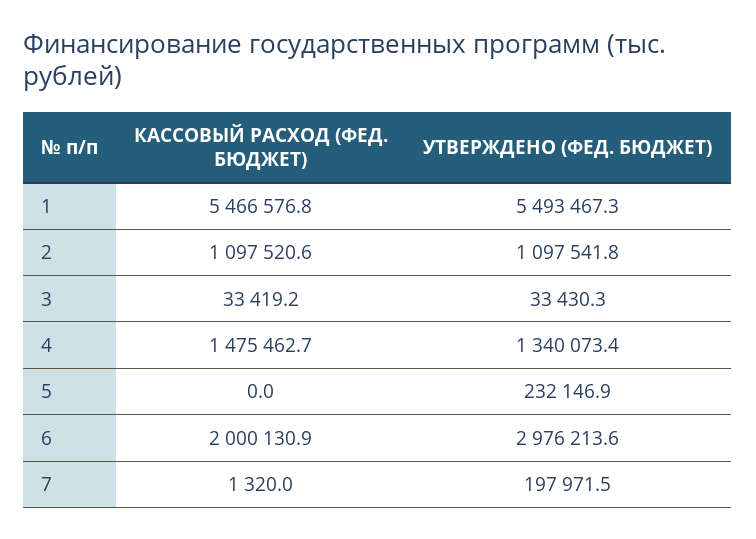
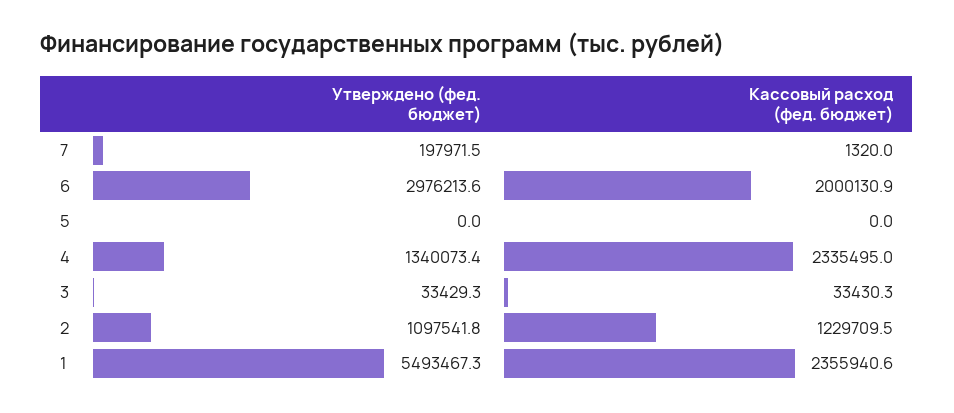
КАССОВЫЙ РАСХОД (ФЕД. БЮДЖЕТ), 1: 5466576.8 -> 2355940.6
КАССОВЫЙ РАСХОД (ФЕД. БЮДЖЕТ), 2: 1097520.6 -> 1229709.5
КАССОВЫЙ РАСХОД (ФЕД. БЮДЖЕТ), 3: 33419.2 -> 33430.3
УТВЕРЖДЕНО (ФЕД. БЮДЖЕТ), 3: 33430.3 -> 33429.3
КАССОВЫЙ РАСХОД (ФЕД. БЮДЖЕТ), 4: 1475462.7 -> 2335495
УТВЕРЖДЕНО (ФЕД. БЮДЖЕТ), 5: 232146.9 -> 0

